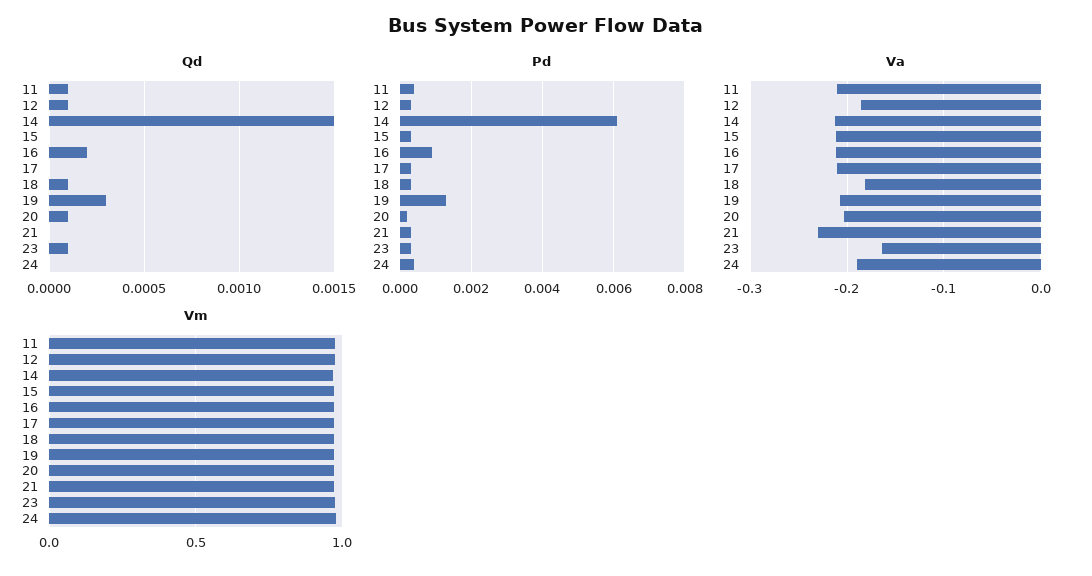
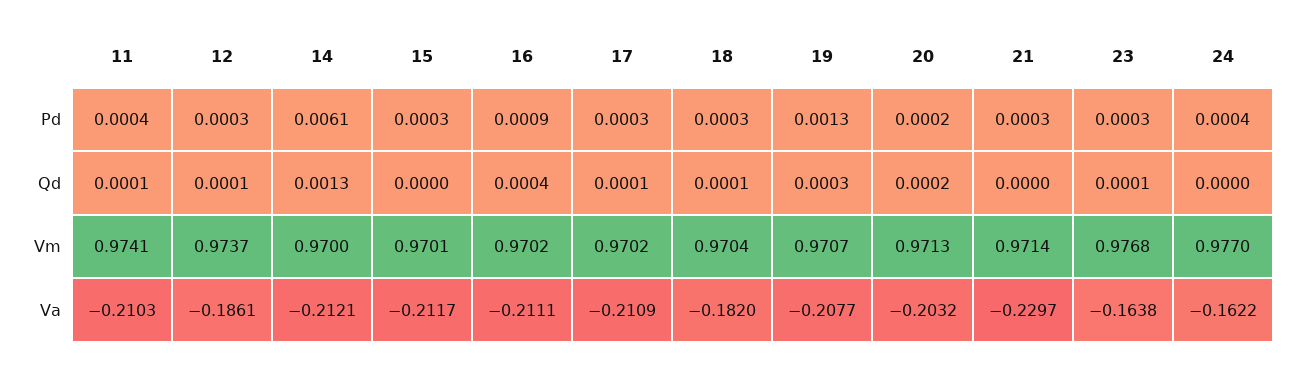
Qd, 14: 0.0015 -> 0.0013
Qd, 16: 0.0002 -> 0.0004
Qd, 17: 0 -> 0.0001
Qd, 20: 0.0001 -> 0.0002
Va, 24: -0.19 -> -0.1622

